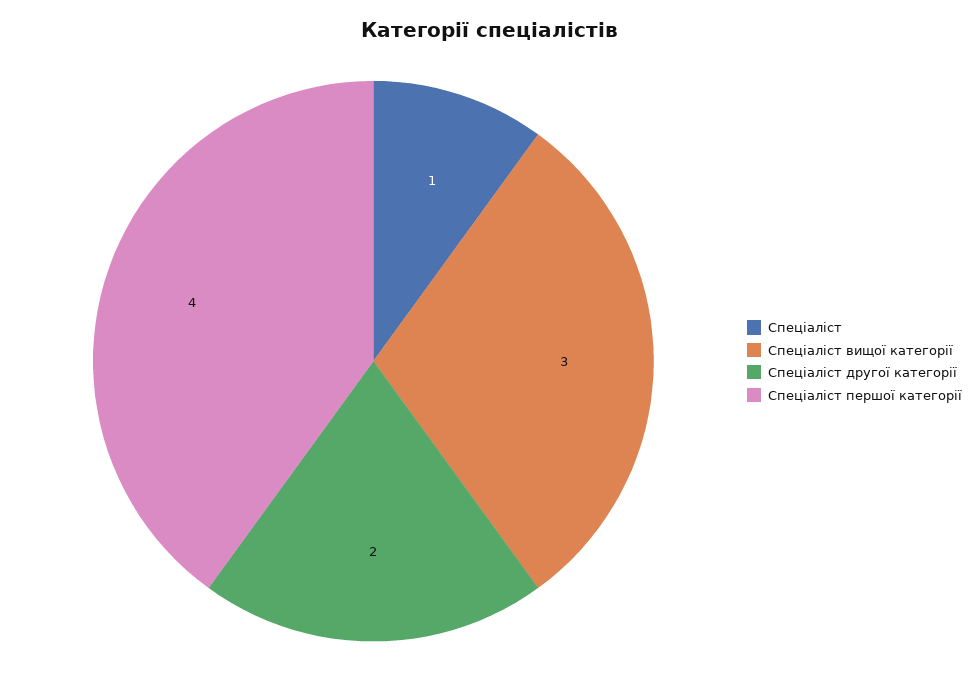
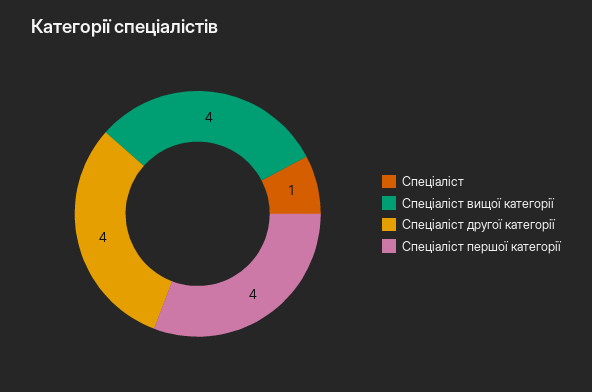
Спеціаліст вищої категорії: 3 -> 4
Спеціаліст другої категорії: 2 -> 4

